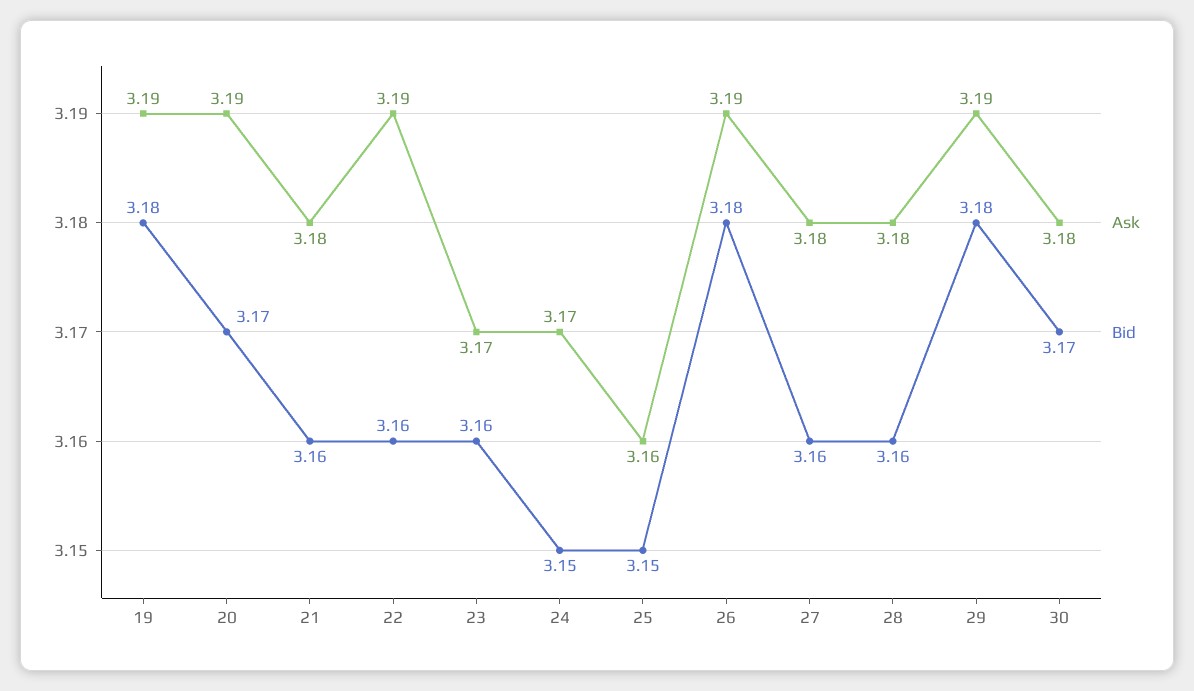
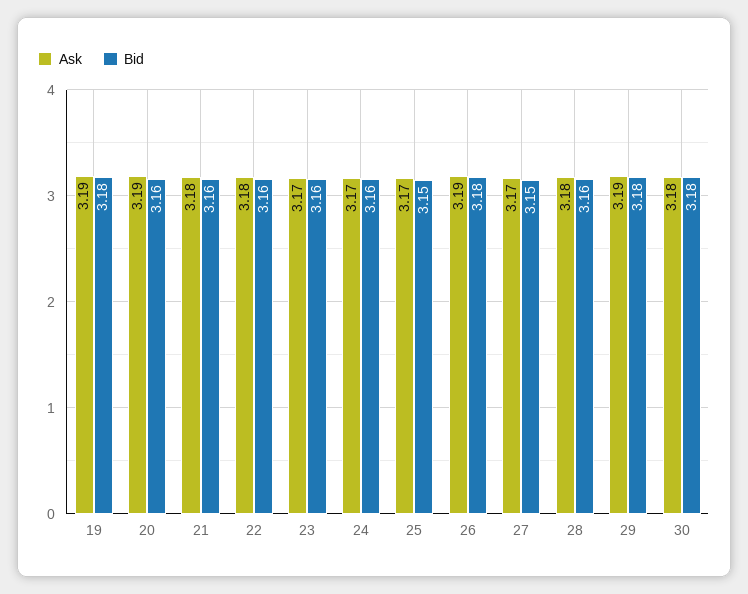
Bid, 20: 3.17 -> 3.16
Ask, 22: 3.19 -> 3.18
Bid, 24: 3.15 -> 3.16
Ask, 25: 3.16 -> 3.17
Ask, 27: 3.18 -> 3.17
Bid, 27: 3.16 -> 3.15
Bid, 30: 3.17 -> 3.18

